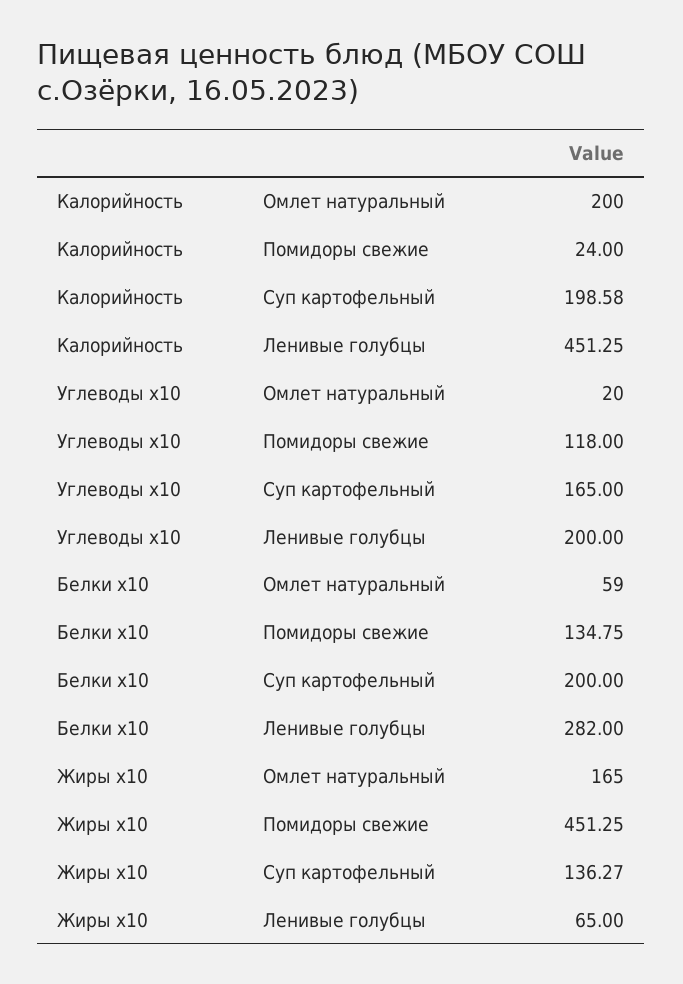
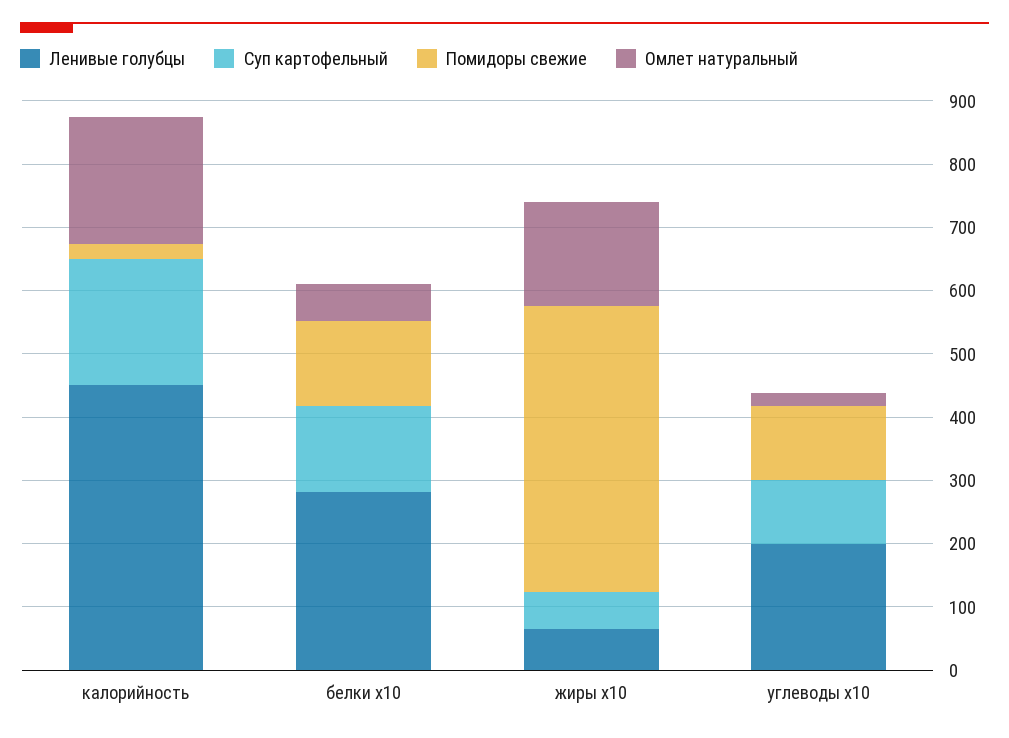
Суп картофельный, Углеводы x10: 165 -> 100
Суп картофельный, Белки x10: 200 -> 140
Суп картофельный, Жиры x10: 136.27 -> 60

